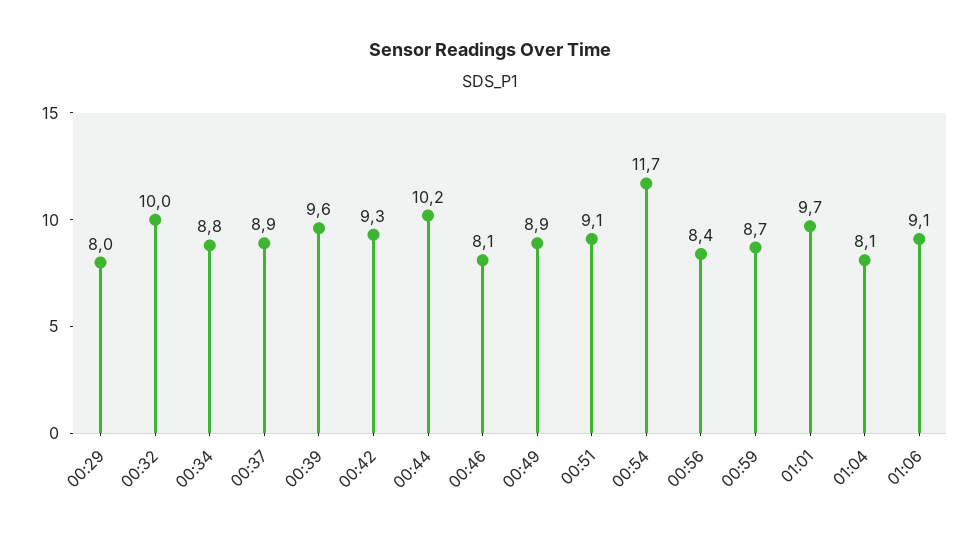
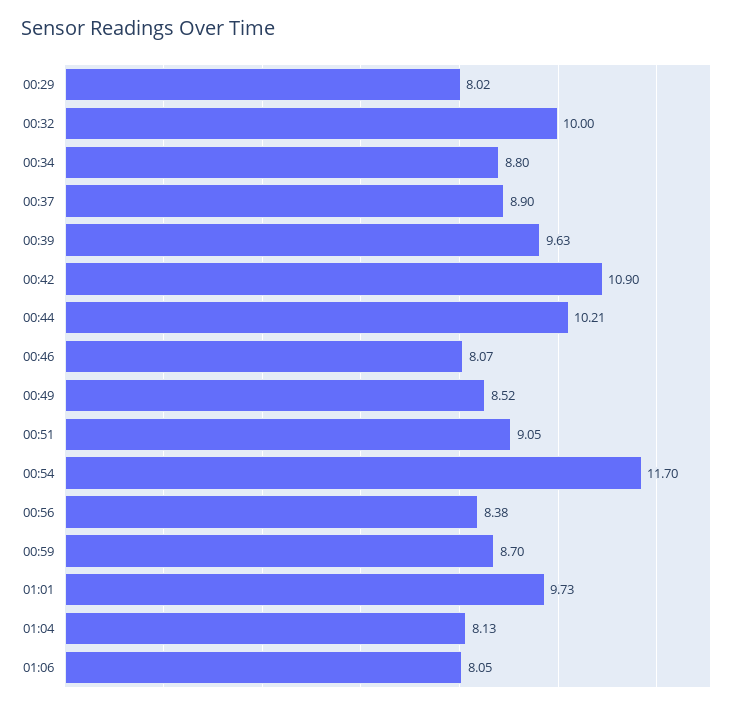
00:42: 9.3 -> 10.9
00:49: 8.9 -> 8.52
01:06: 9.1 -> 8.05

